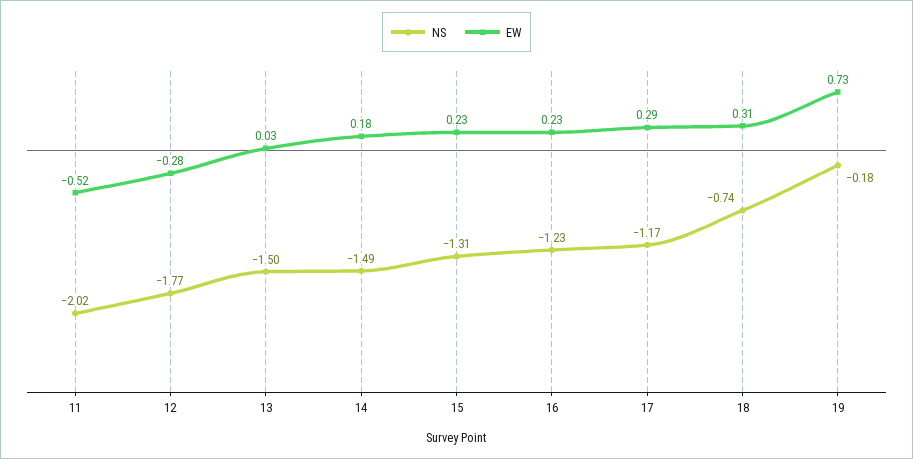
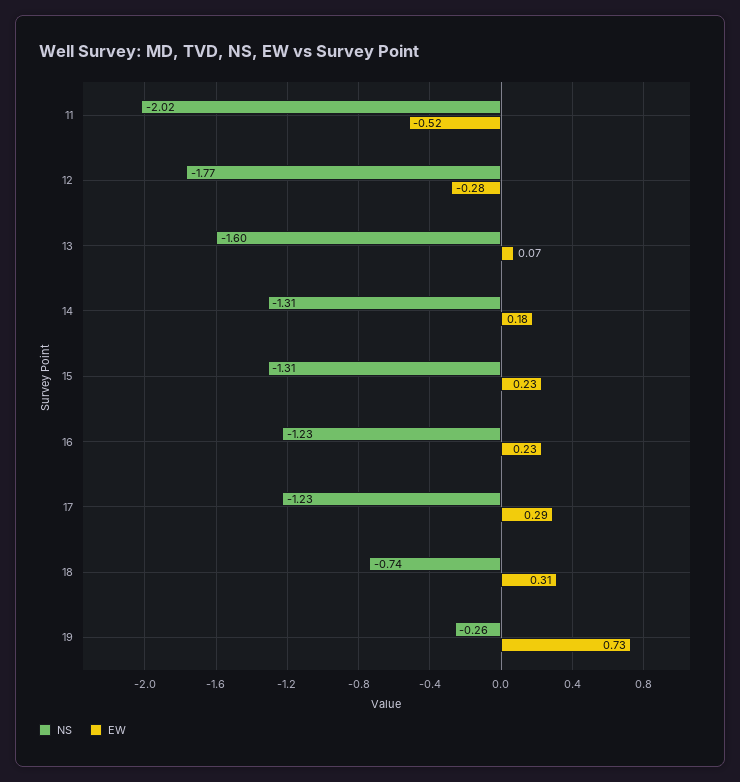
NS, 13: -1.5 -> -1.6
EW, 13: 0.03 -> 0.07
NS, 14: -1.49 -> -1.31
NS, 17: -1.17 -> -1.23
NS, 19: -0.18 -> -0.26

